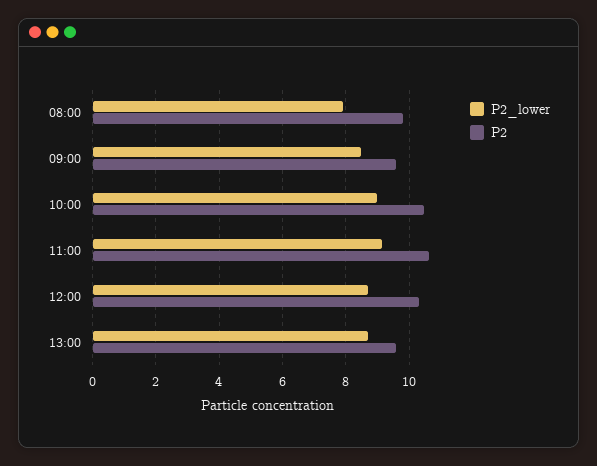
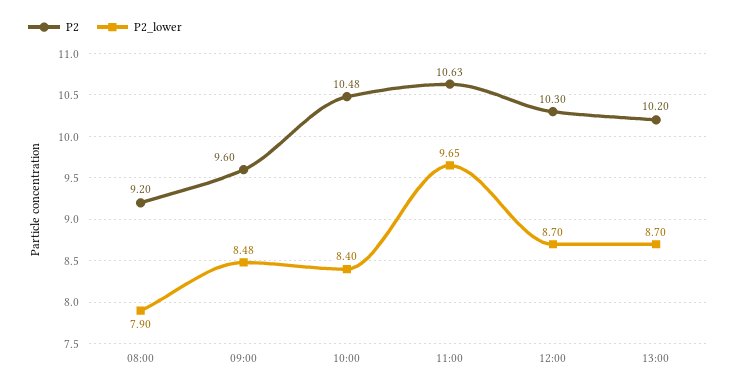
P2, 08:00: 9.8 -> 9.2
P2_lower, 10:00: 9 -> 8.4
P2_lower, 11:00: 9.2 -> 9.65
P2, 13:00: 9.6 -> 10.2

